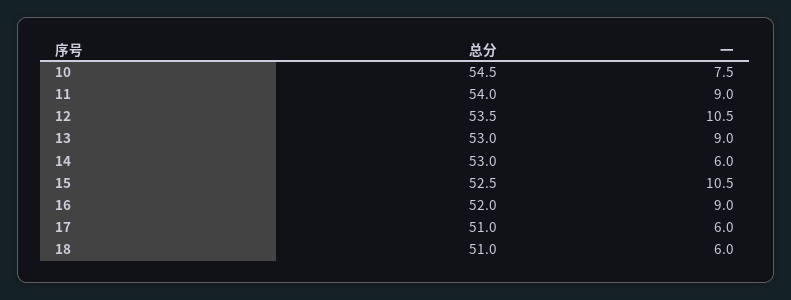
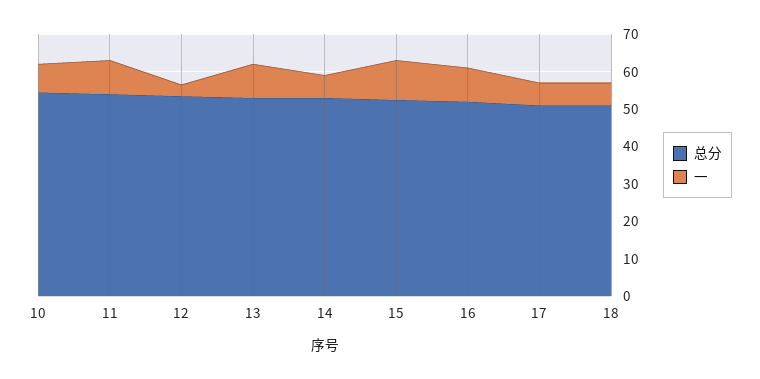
一, 12: 10.5 -> 2.5

